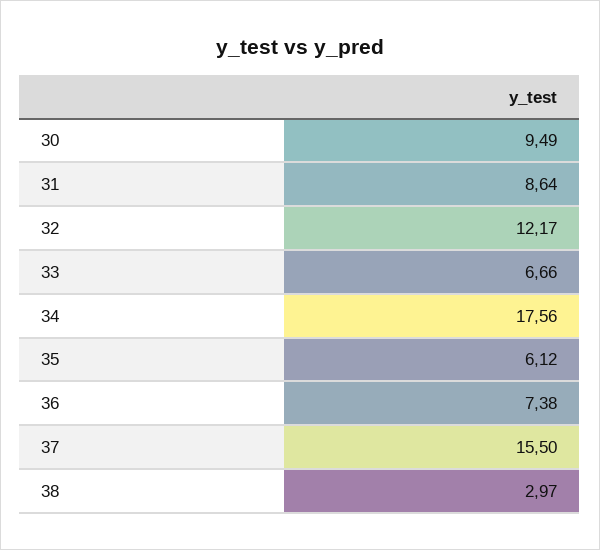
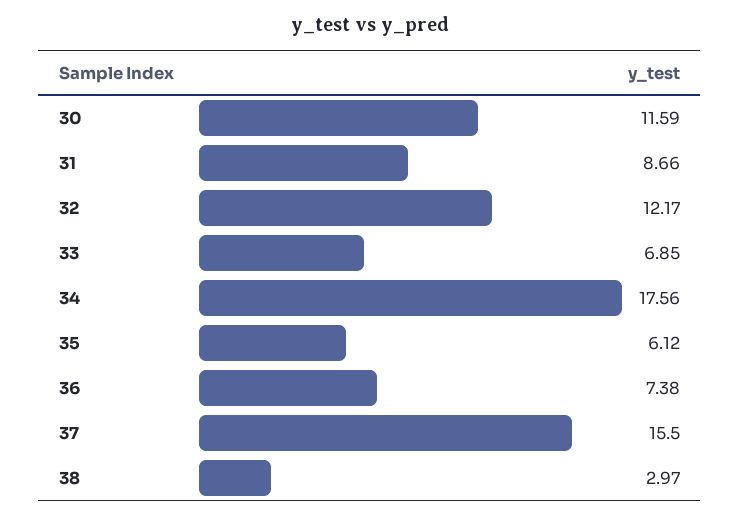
30: 9.49 -> 11.59
31: 8.64 -> 8.66
33: 6.66 -> 6.85

